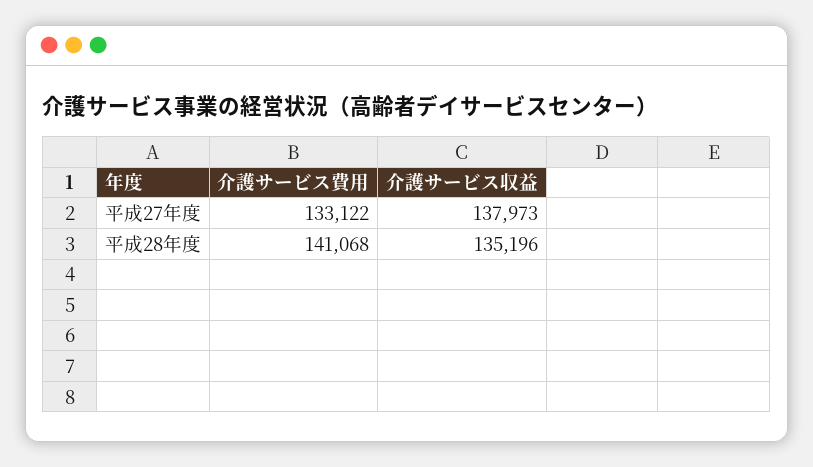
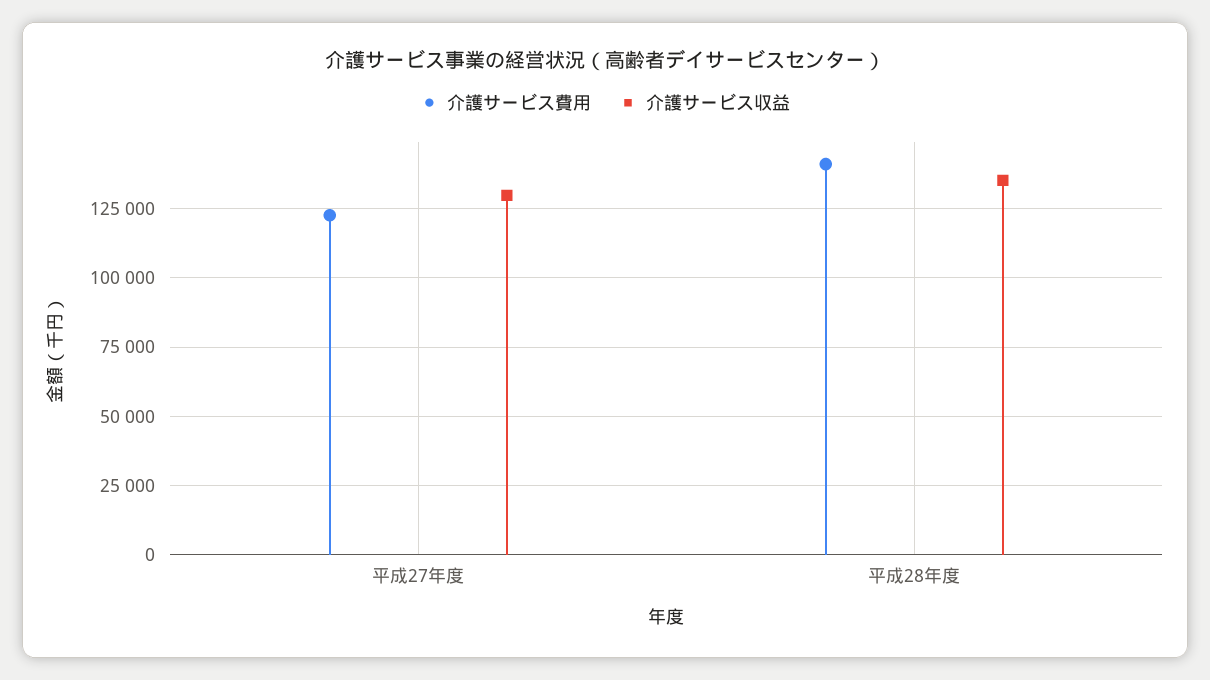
介護サービス費用, 平成27年度: 133122 -> 122500
介護サービス収益, 平成27年度: 137973 -> 130000

